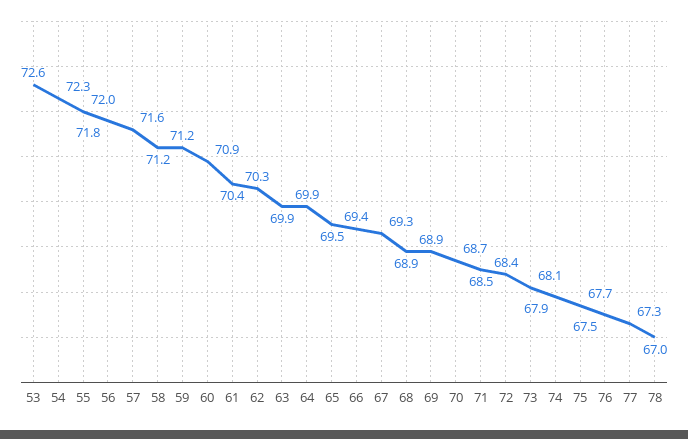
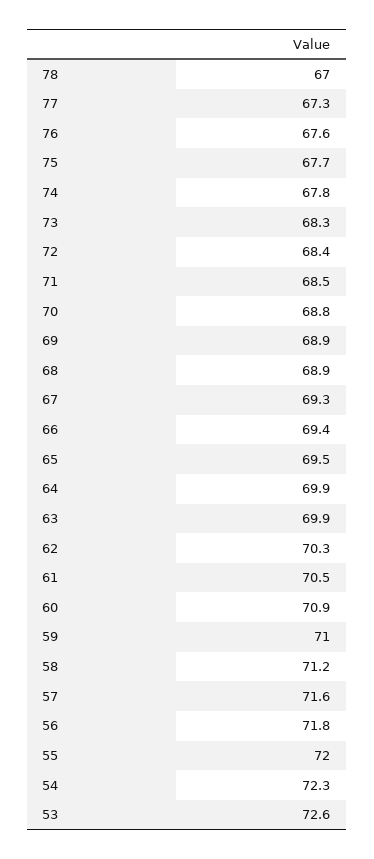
59: 71.2 -> 71
61: 70.4 -> 70.5
70: 68.7 -> 68.8
73: 68.1 -> 68.3
74: 67.9 -> 67.8
76: 67.5 -> 67.6

